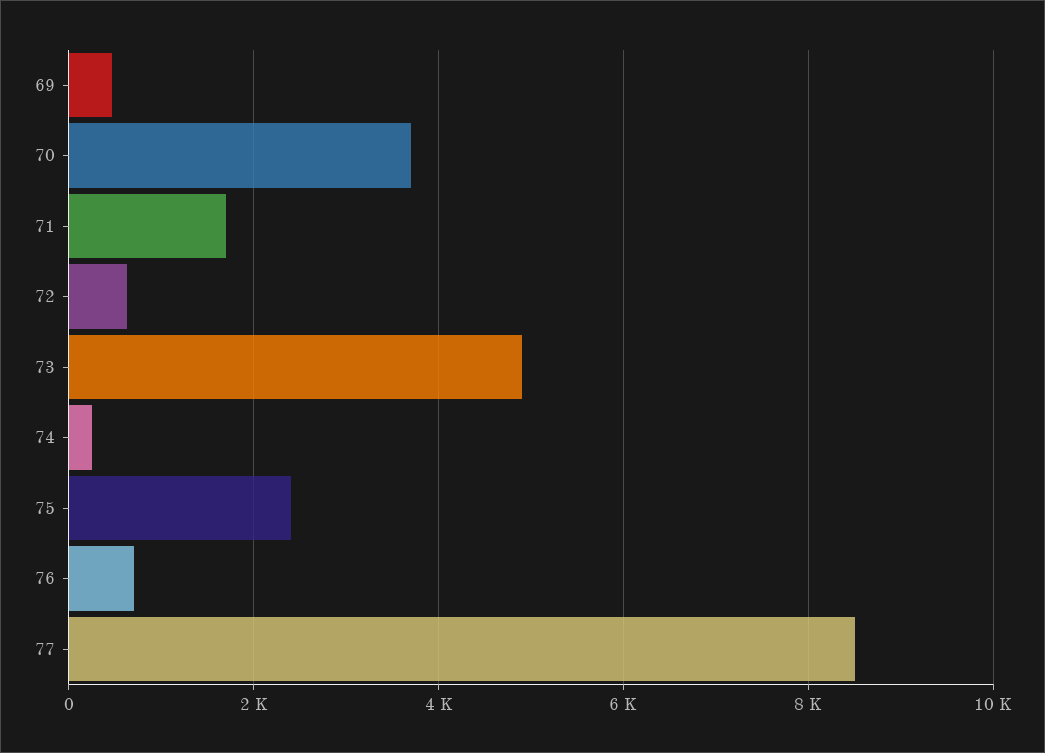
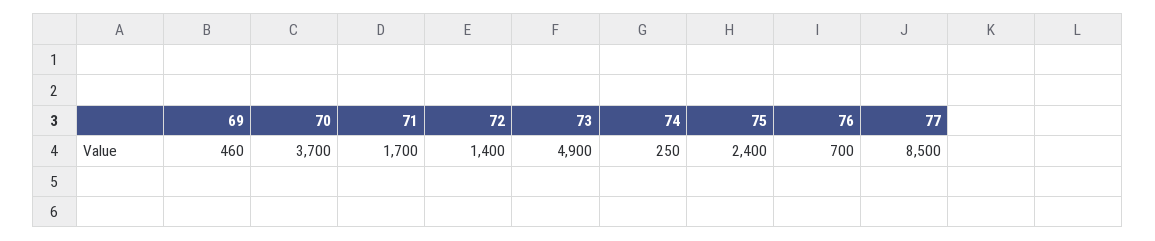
72: 600 -> 1400

